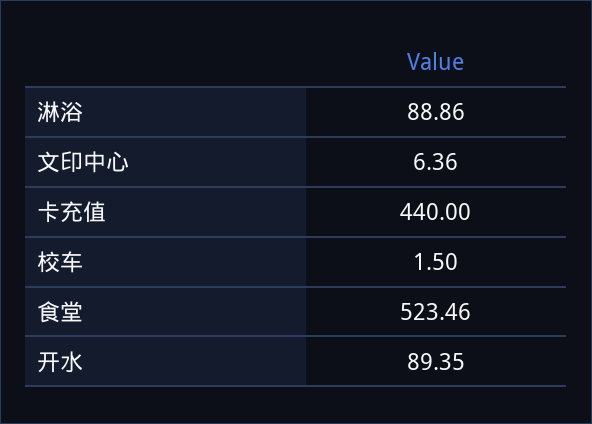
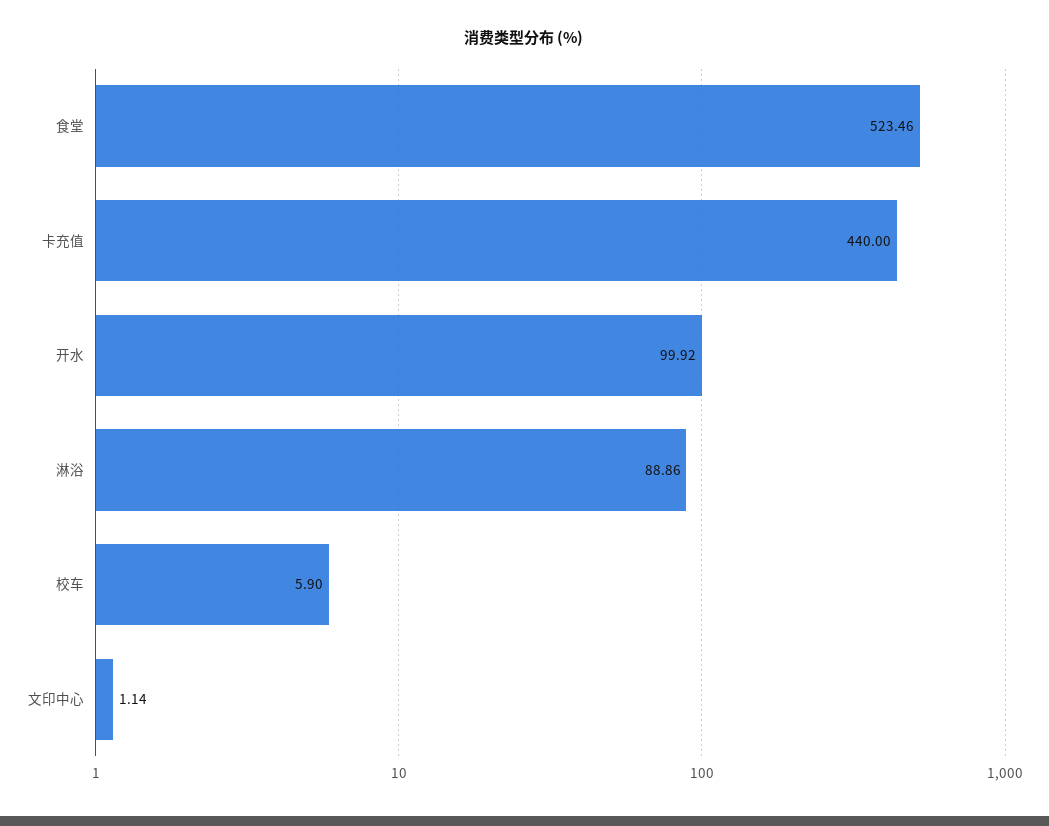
文印中心: 6.36 -> 1.14
校车: 1.5 -> 5.9
开水: 89.35 -> 99.92

